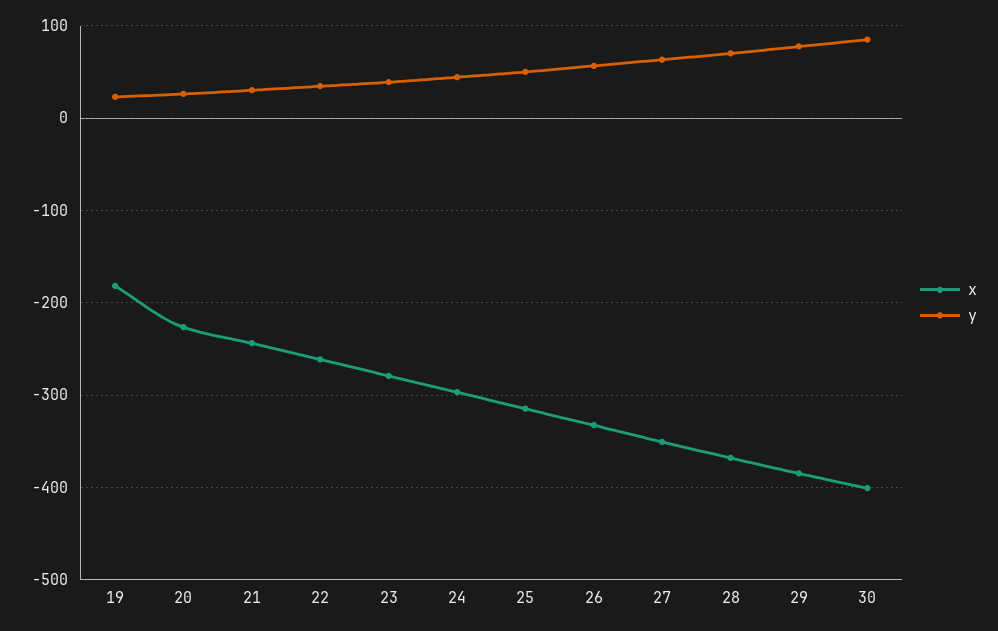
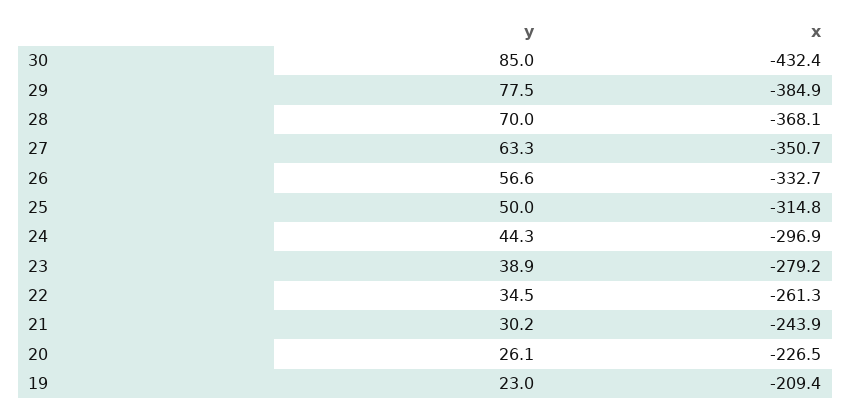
x, 19: -180 -> -209.4
x, 30: -400 -> -432.4

